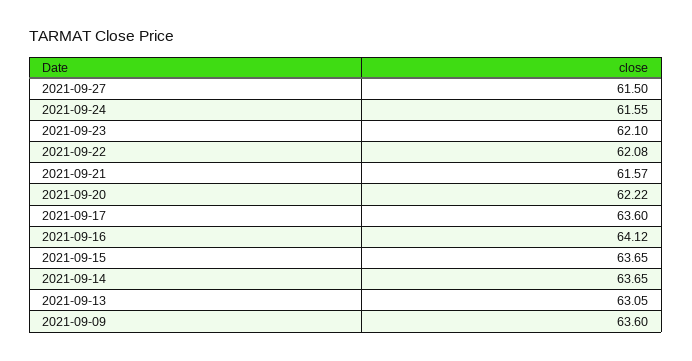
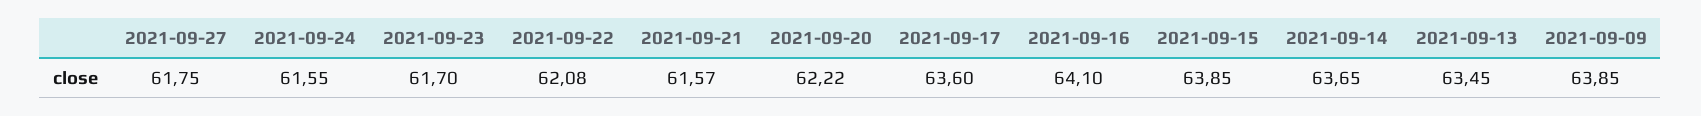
2021-09-27: 61.5 -> 61.75
2021-09-23: 62.1 -> 61.7
2021-09-16: 64.12 -> 64.1
2021-09-15: 63.65 -> 63.85
2021-09-13: 63.05 -> 63.45
2021-09-09: 63.6 -> 63.85

